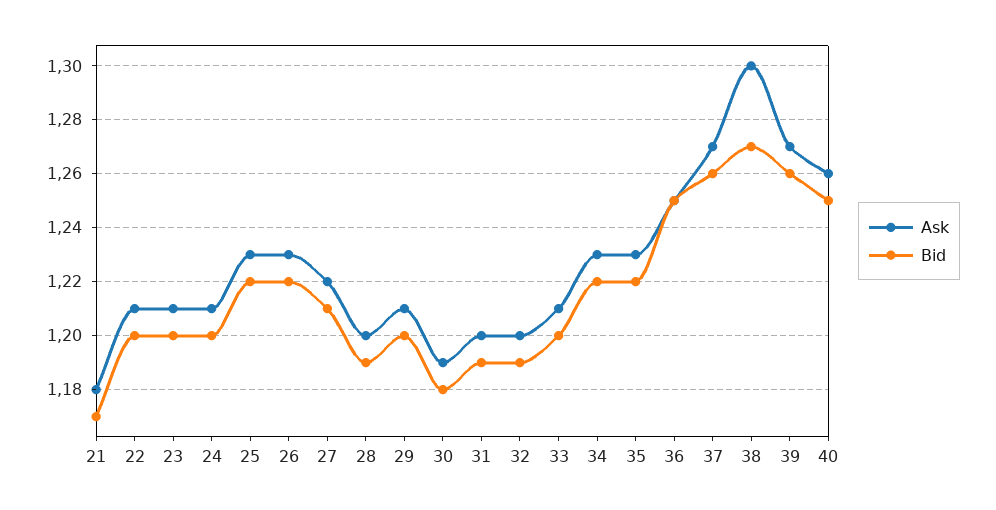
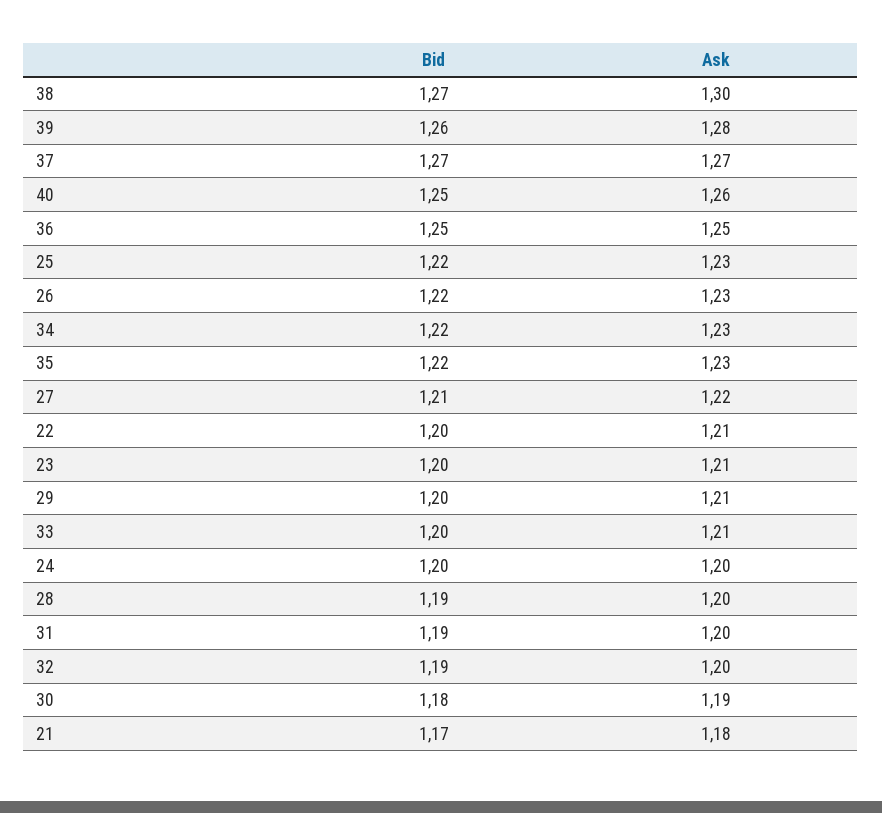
Ask, 24: 1.21 -> 1.2
Bid, 37: 1.26 -> 1.27
Ask, 39: 1.27 -> 1.28

